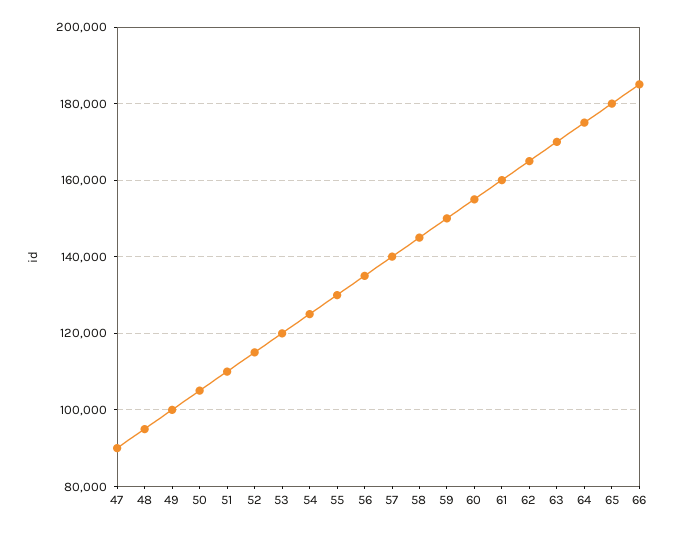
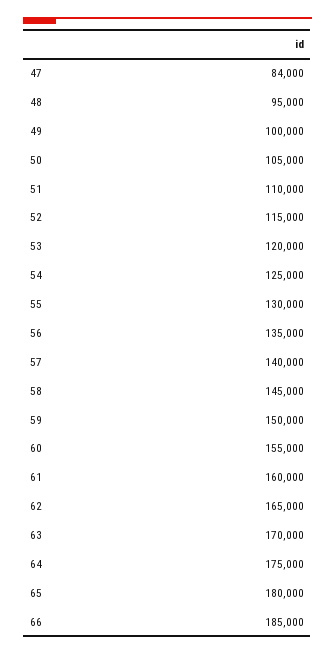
47: 90000 -> 84000

